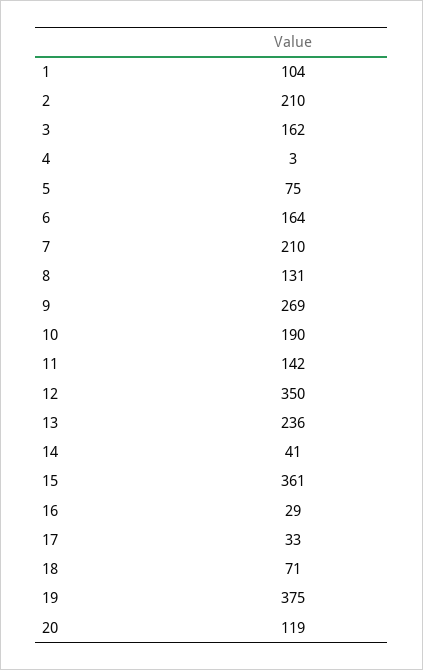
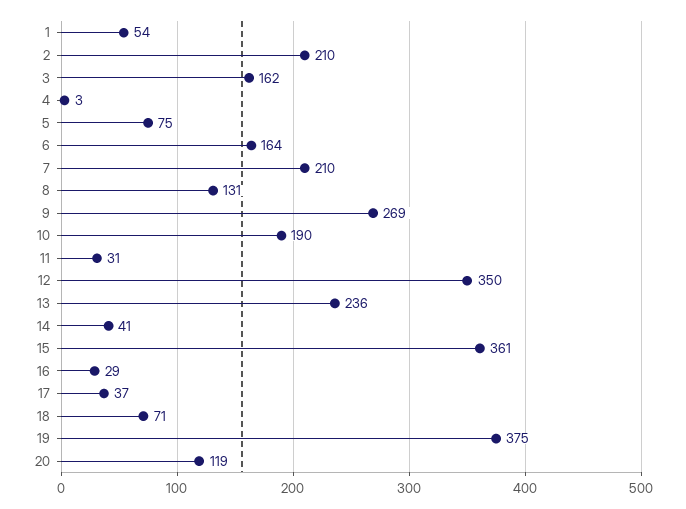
1: 104 -> 54
11: 142 -> 31
17: 33 -> 37

